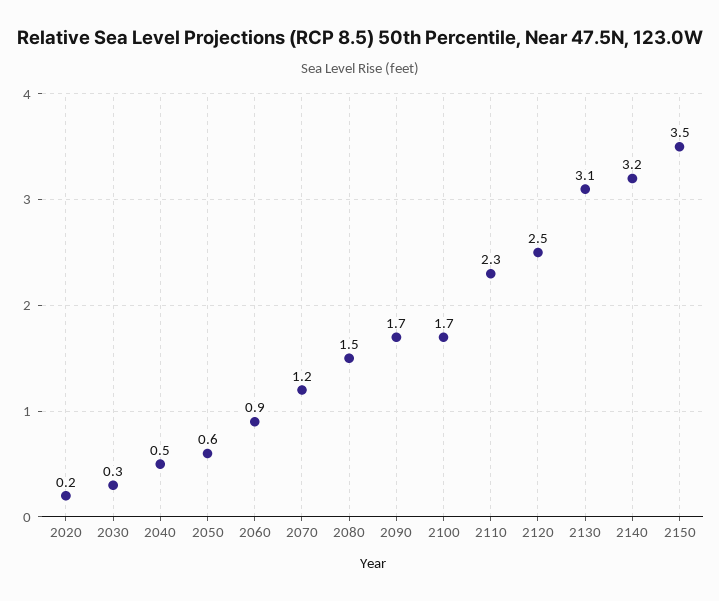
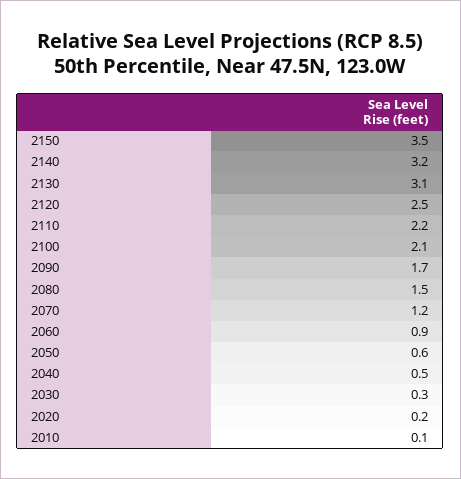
2100: 1.7 -> 2.1
2110: 2.3 -> 2.2
2010: none -> 0.1

